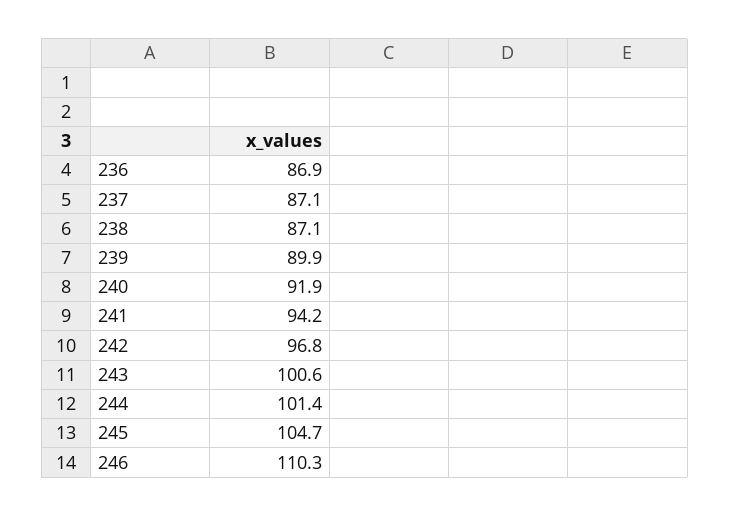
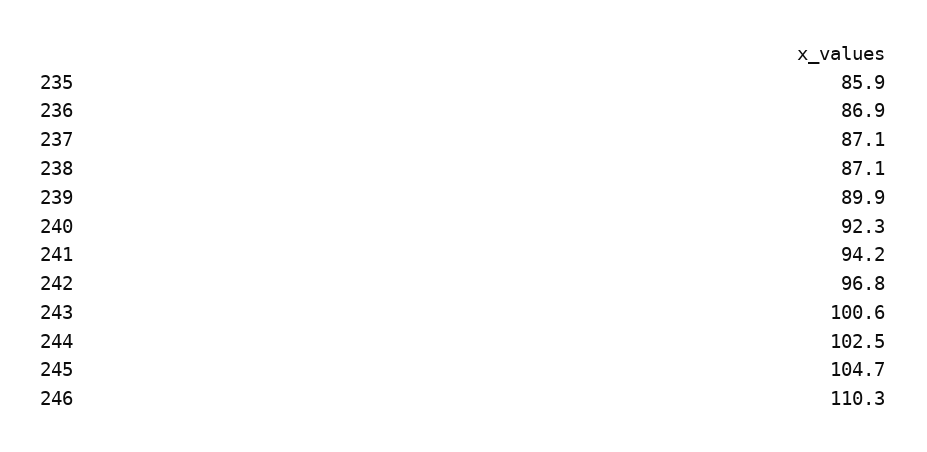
240: 91.9 -> 92.3
244: 101.4 -> 102.5
235: none -> 85.9

